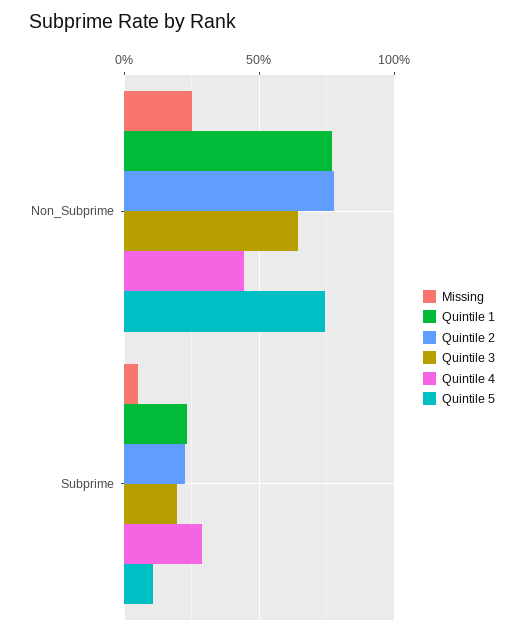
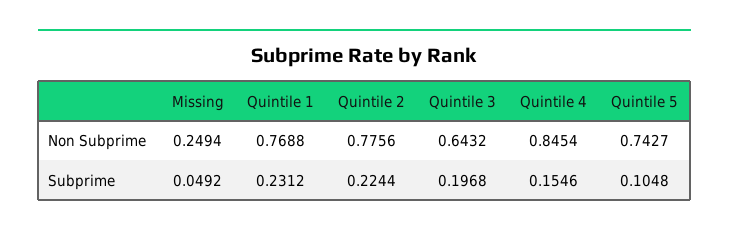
Quintile 4, Non_Subprime: 0.45 -> 0.8454
Quintile 4, Subprime: 0.3 -> 0.1546

